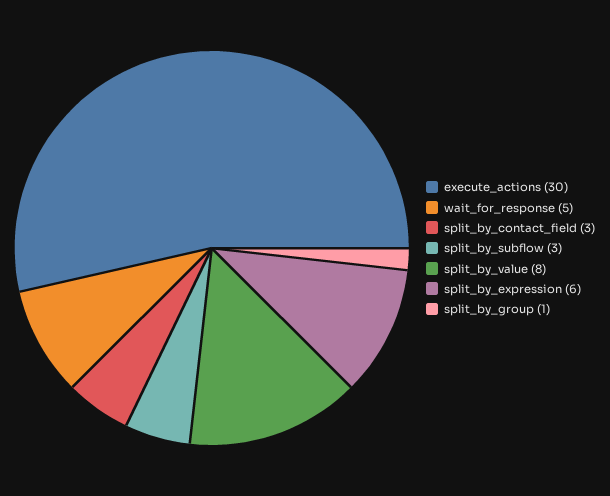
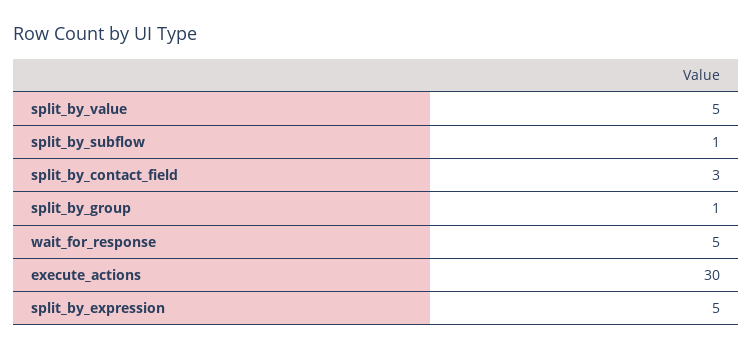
split_by_subflow: 3 -> 1
split_by_value: 8 -> 5
split_by_expression: 6 -> 5

